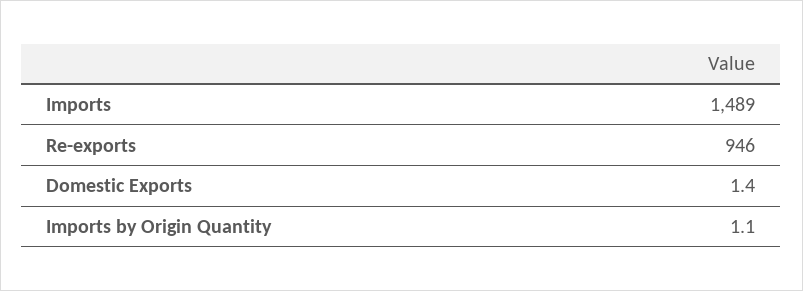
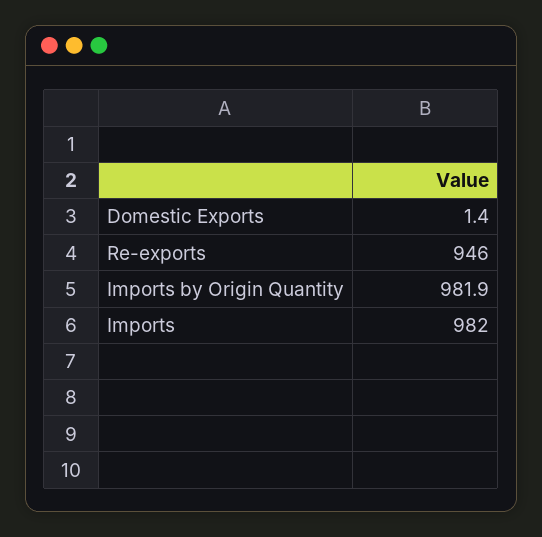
Imports: 1489 -> 982
Imports by Origin Quantity: 1.1 -> 981.9

